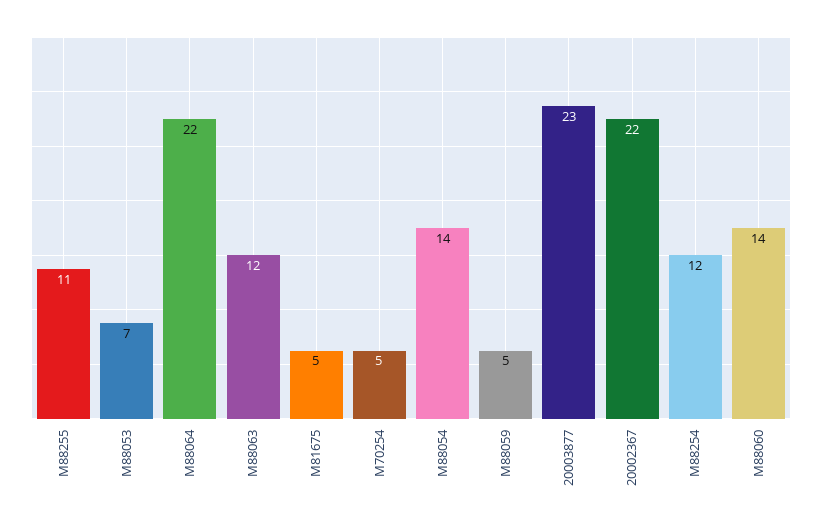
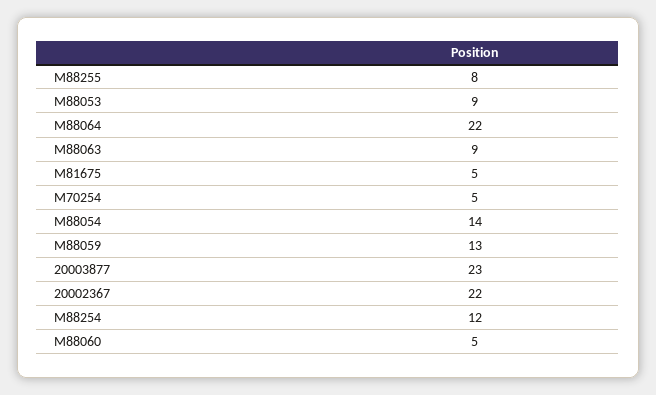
M88255: 11 -> 8
M88053: 7 -> 9
M88063: 12 -> 9
M88059: 5 -> 13
M88060: 14 -> 5

